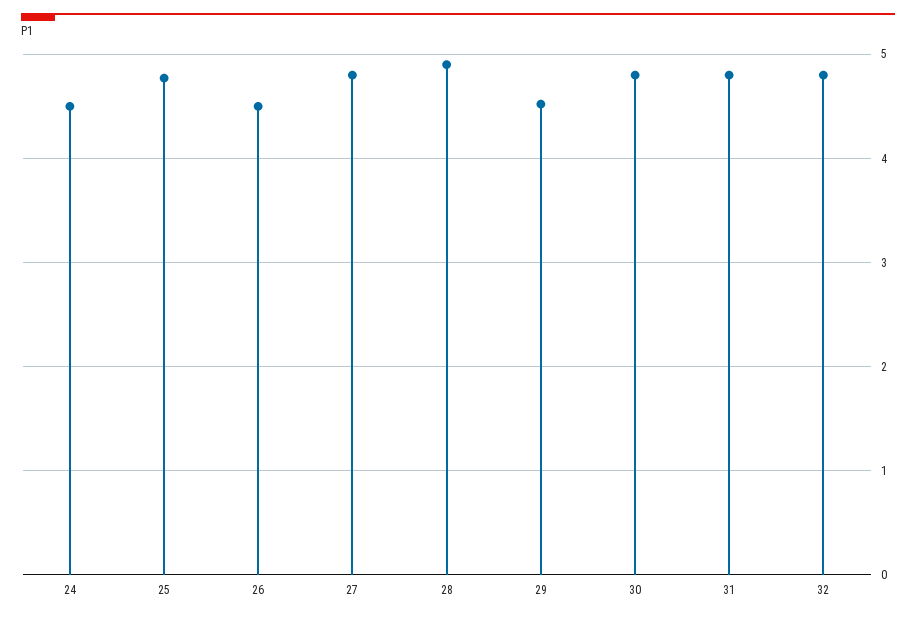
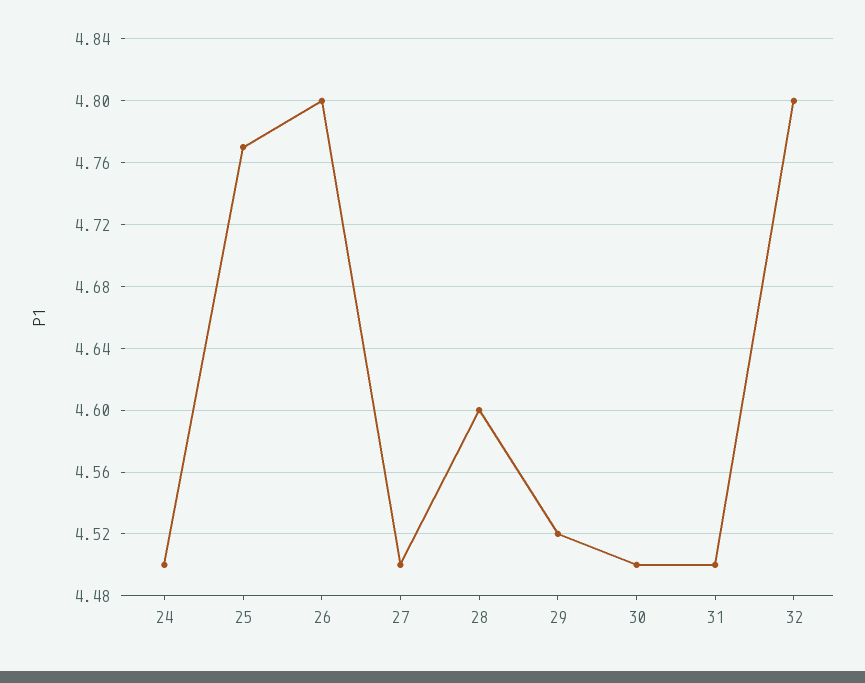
26: 4.5 -> 4.8
27: 4.8 -> 4.5
28: 4.9 -> 4.6
30: 4.8 -> 4.5
31: 4.8 -> 4.5

